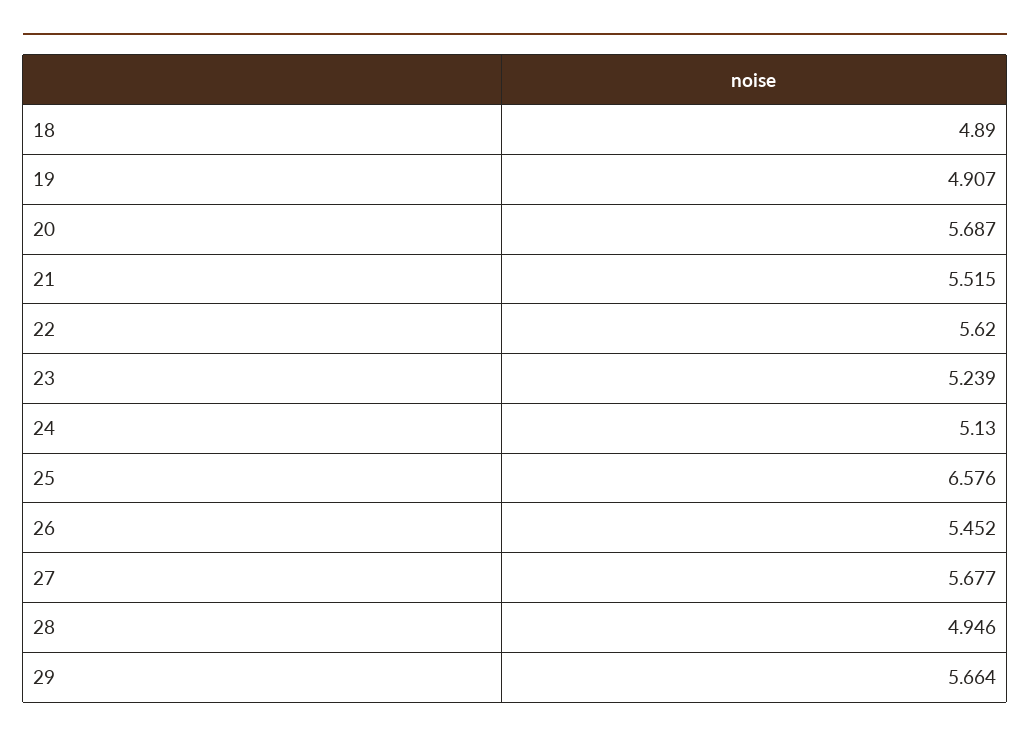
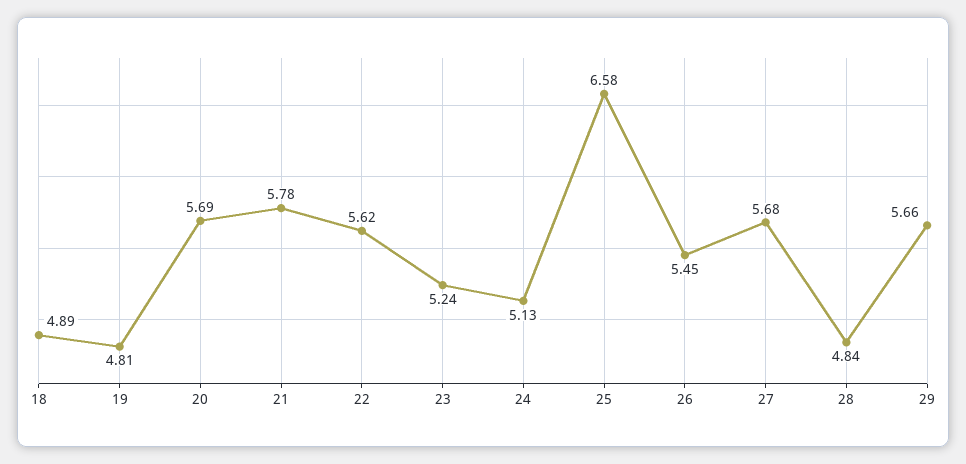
19: 4.907 -> 4.81
21: 5.515 -> 5.78
28: 4.946 -> 4.84

